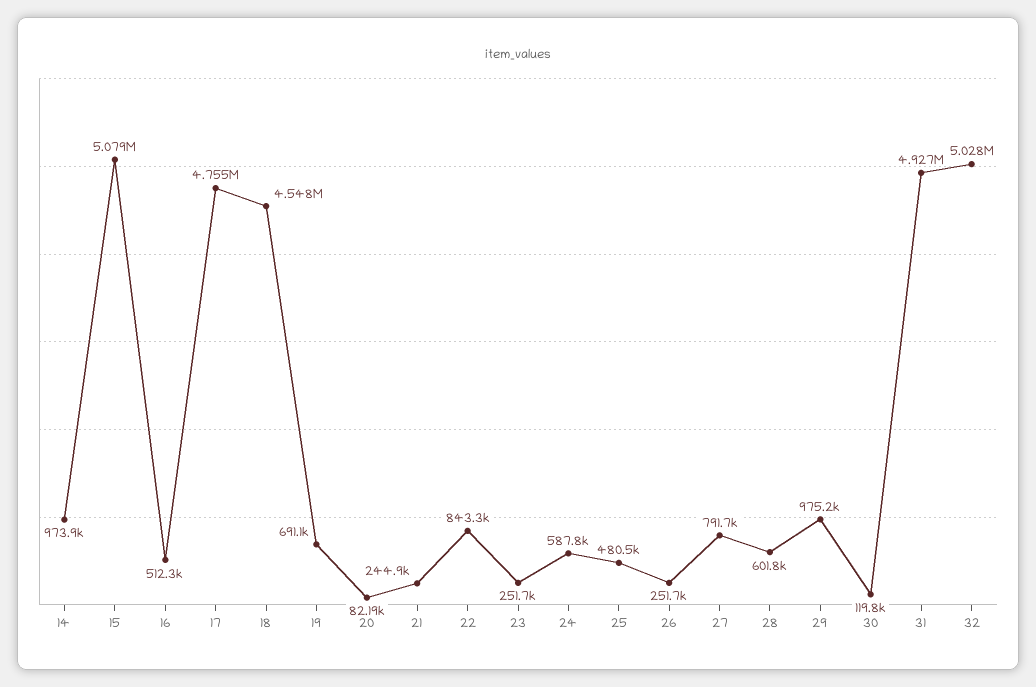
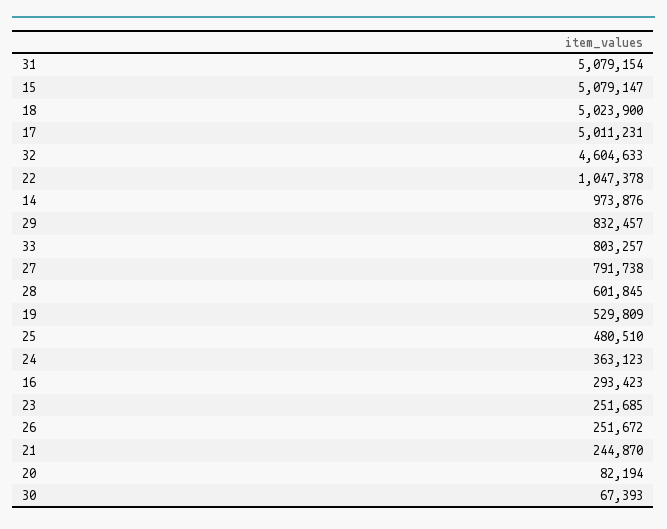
16: 512300 -> 293423
17: 4755000 -> 5011231
18: 4548000 -> 5023900
19: 691100 -> 529809
22: 843300 -> 1047378
24: 587800 -> 363123
29: 975200 -> 832457
30: 119800 -> 67393
31: 4927000 -> 5079154
32: 5028000 -> 4604633
33: none -> 803257

